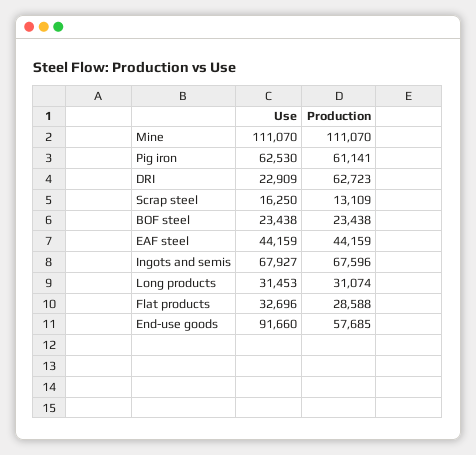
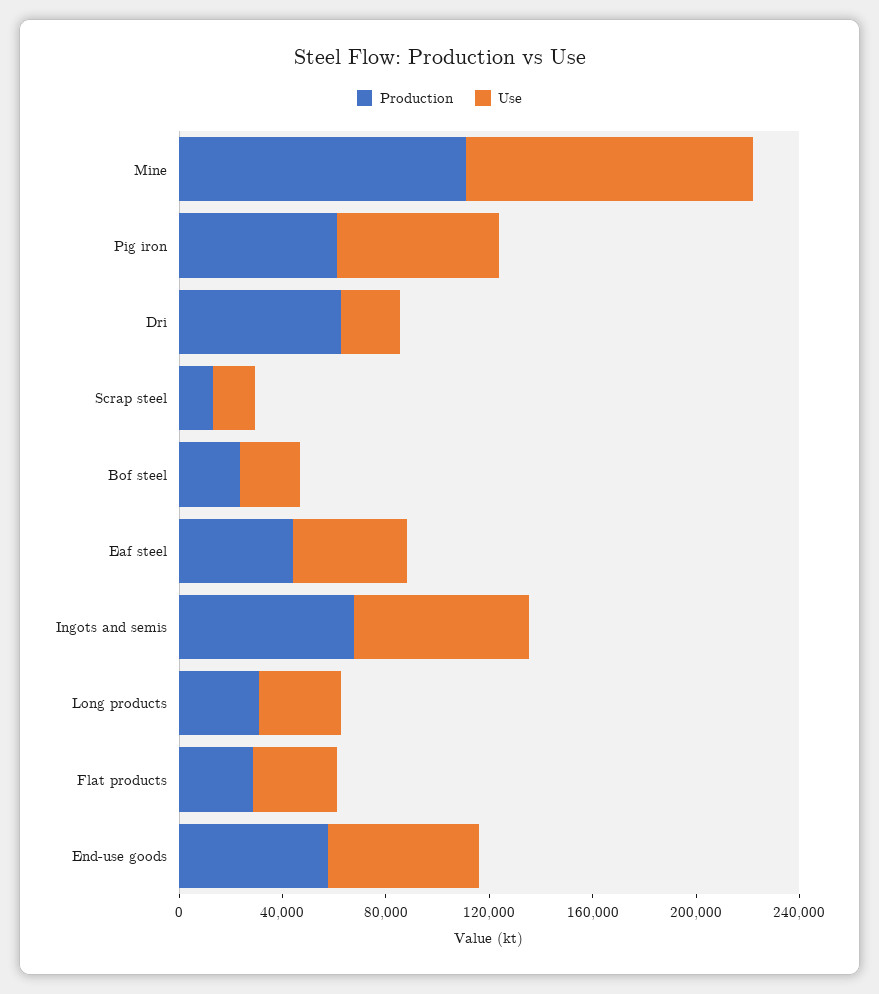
Use, End-use goods: 91660 -> 60000

